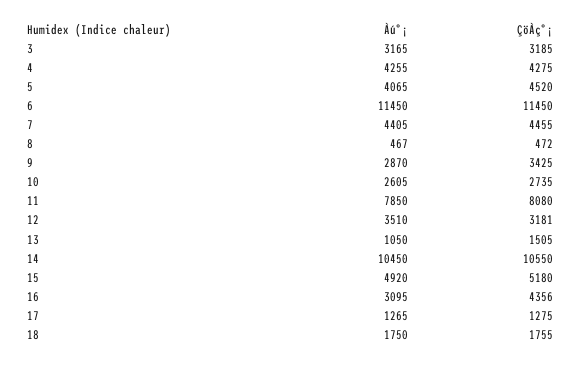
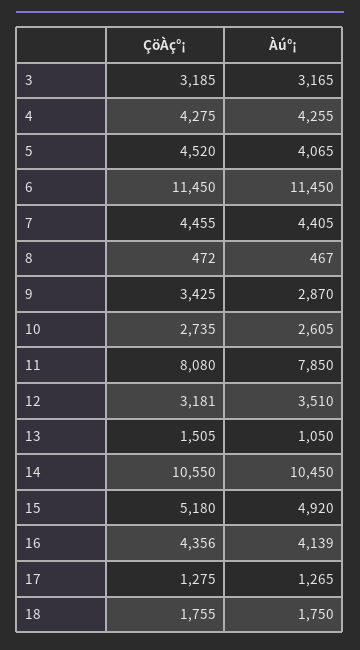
Àú°¡, 16: 3095 -> 4139

